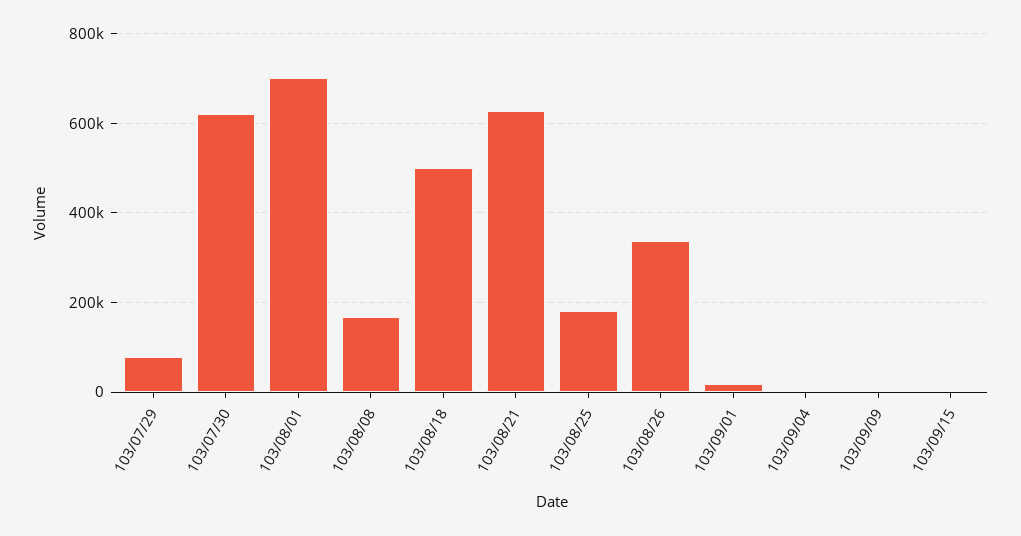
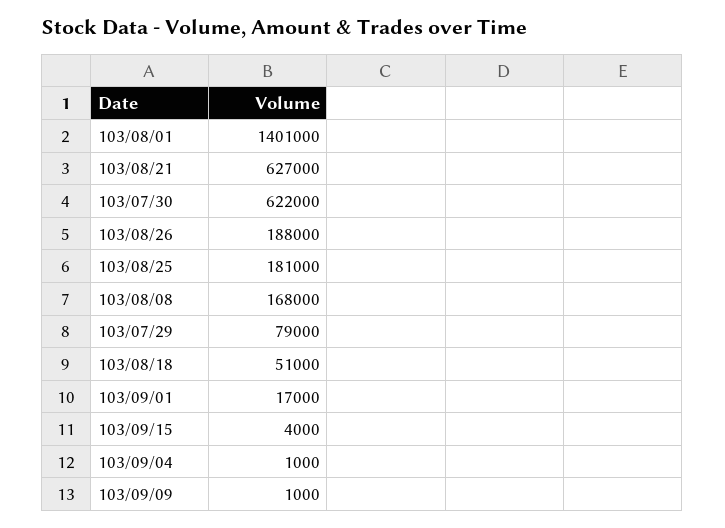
103/08/01: 700000 -> 1401000
103/08/18: 500000 -> 51000
103/08/26: 340000 -> 188000

